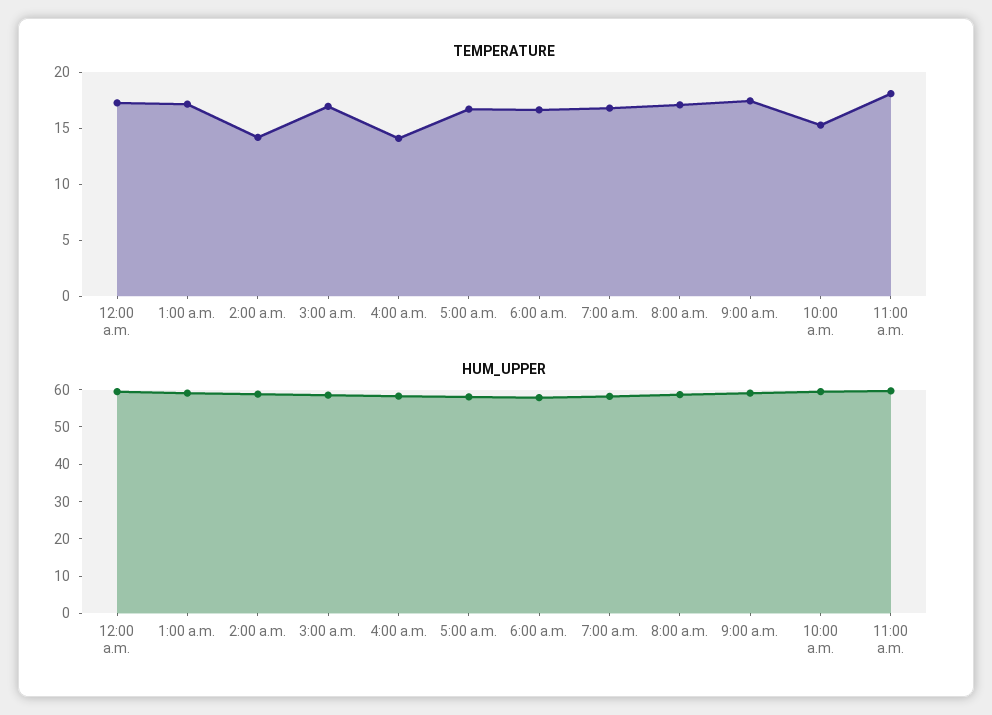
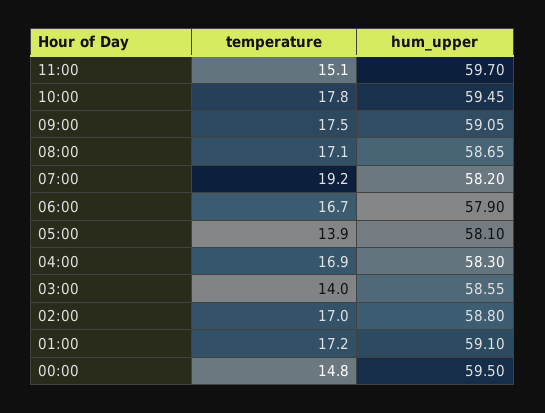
TEMPERATURE, 12:00 a.m.: 17 -> 14.8
TEMPERATURE, 2:00 a.m.: 14 -> 17
TEMPERATURE, 3:00 a.m.: 17 -> 14
TEMPERATURE, 4:00 a.m.: 14 -> 16.9
TEMPERATURE, 5:00 a.m.: 17 -> 13.9
TEMPERATURE, 7:00 a.m.: 17 -> 19.2
TEMPERATURE, 10:00 a.m.: 15 -> 17.8
TEMPERATURE, 11:00 a.m.: 18 -> 15.1

